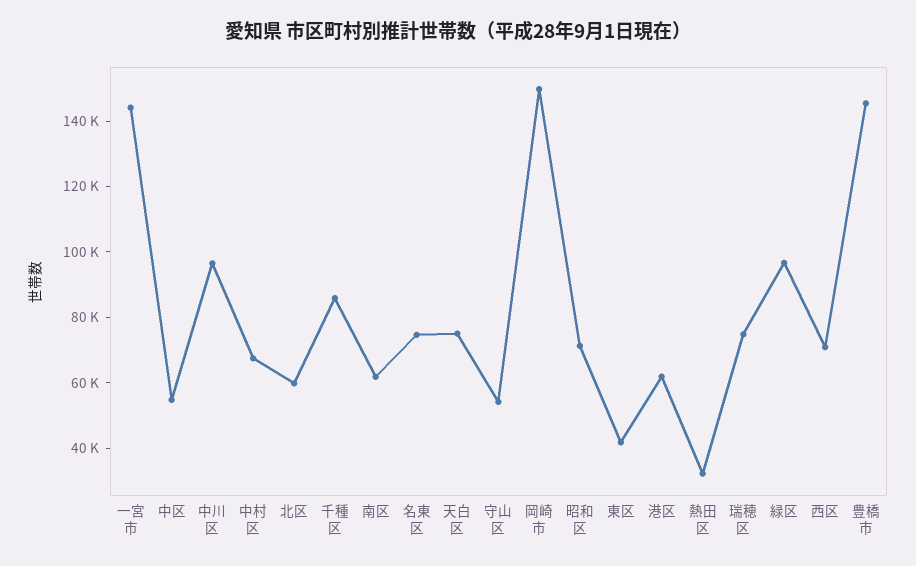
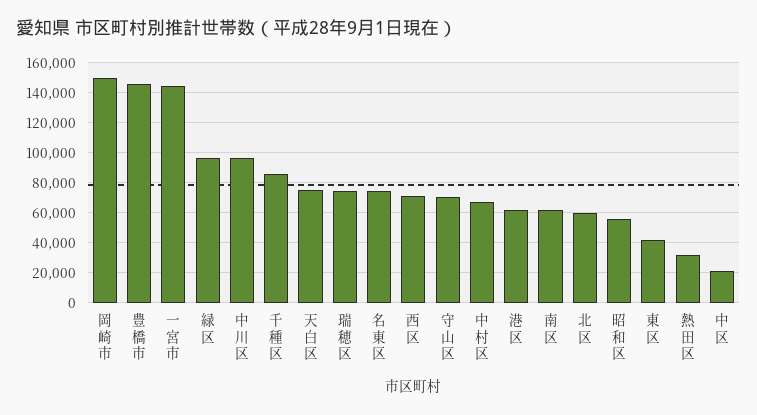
中区: 55000 -> 20000
守山区: 55000 -> 70000
昭和区: 70000 -> 55000

